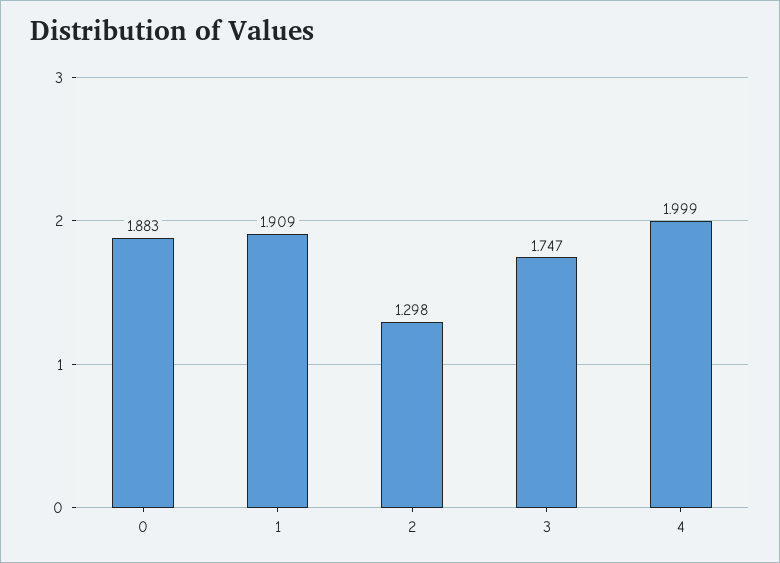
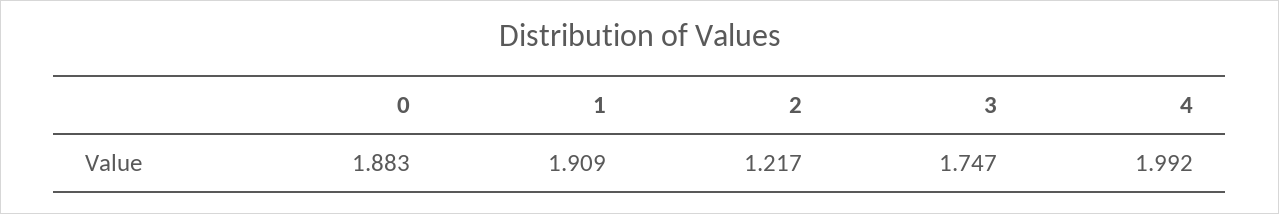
2: 1.298 -> 1.217
4: 1.999 -> 1.992

